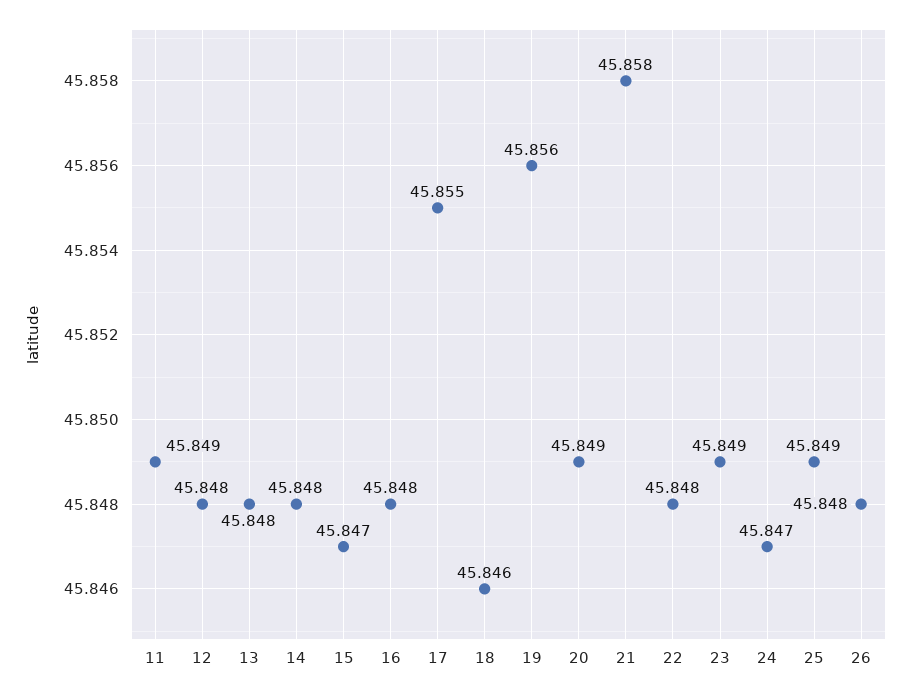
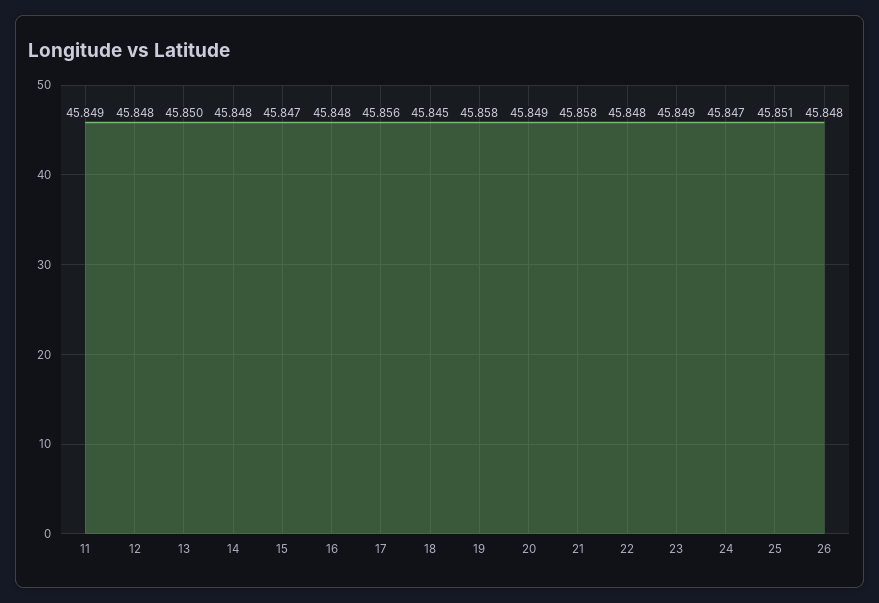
13: 45.848 -> 45.85
17: 45.855 -> 45.856
18: 45.846 -> 45.845
19: 45.856 -> 45.858
25: 45.849 -> 45.851

